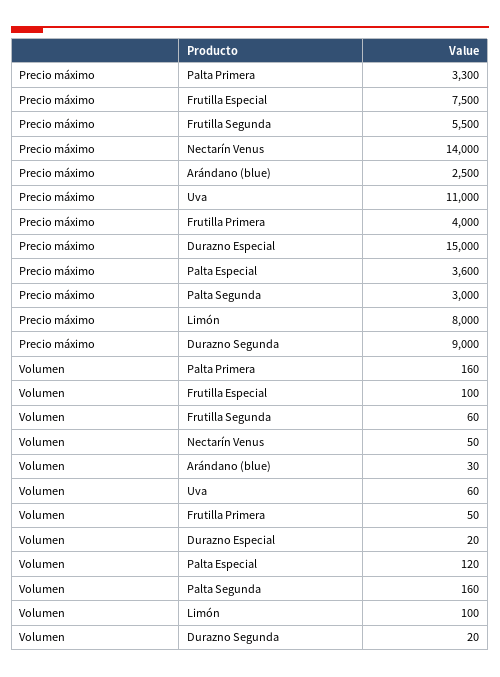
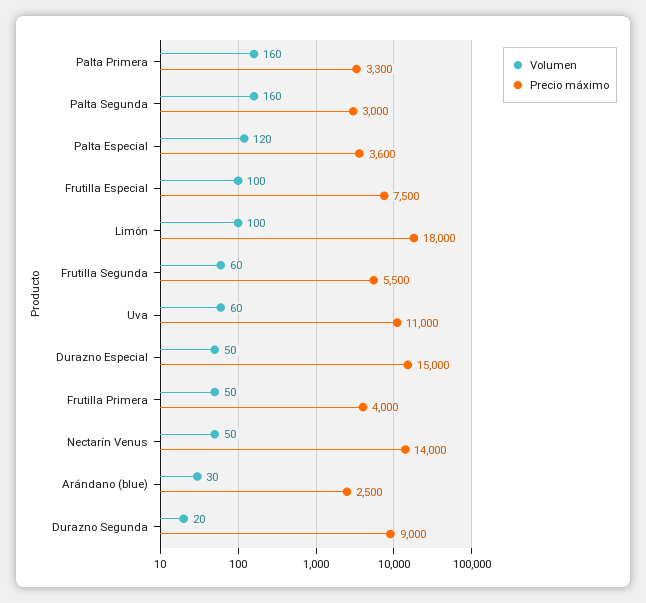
Precio máximo, Limón: 8000 -> 18000
Volumen, Durazno Especial: 20 -> 50

